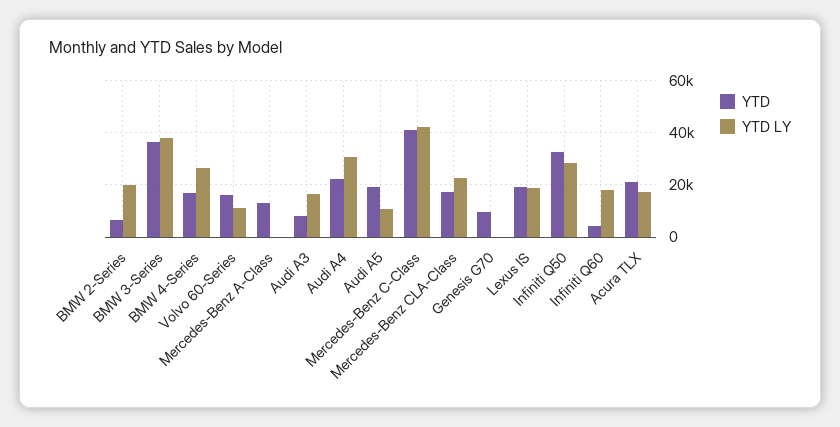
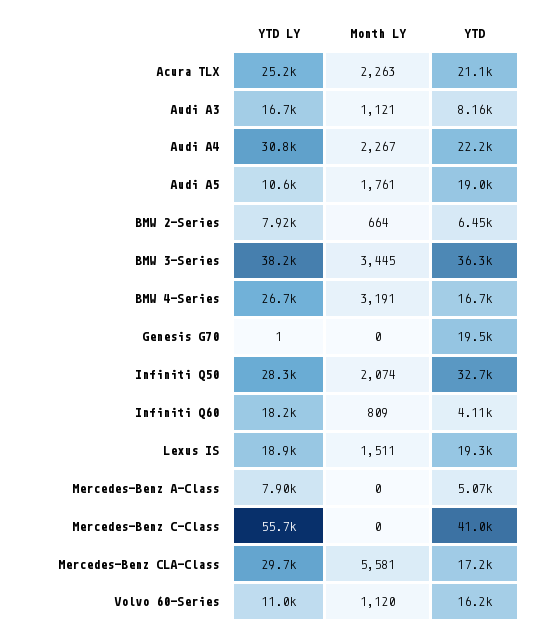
YTD LY, BMW 2-Series: 20000 -> 7920
YTD, Mercedes-Benz A-Class: 12500 -> 5070
YTD LY, Mercedes-Benz A-Class: 0 -> 7900
YTD LY, Mercedes-Benz C-Class: 42500 -> 55700
YTD LY, Mercedes-Benz CLA-Class: 22500 -> 29700
YTD, Genesis G70: 10000 -> 19500
YTD LY, Acura TLX: 17500 -> 25200
Month LY, Acura TLX: none -> 2263
Month LY, Audi A3: none -> 1121
Month LY, Audi A4: none -> 2267
Month LY, Audi A5: none -> 1761
Month LY, BMW 2-Series: none -> 664
Month LY, BMW 3-Series: none -> 3445
Month LY, BMW 4-Series: none -> 3191
Month LY, Genesis G70: none -> 0
Month LY, Infiniti Q50: none -> 2074
Month LY, Infiniti Q60: none -> 809
Month LY, Lexus IS: none -> 1511
Month LY, Mercedes-Benz A-Class: none -> 0
Month LY, Mercedes-Benz C-Class: none -> 0
Month LY, Mercedes-Benz CLA-Class: none -> 5581
Month LY, Volvo 60-Series: none -> 1120

